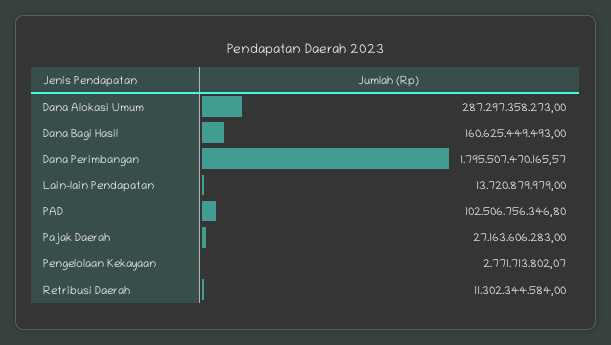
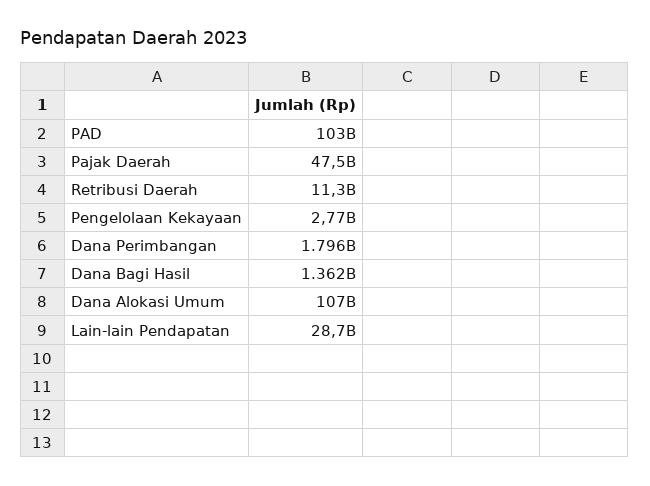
Dana Alokasi Umum: 287297358273 -> 107000000000
Dana Bagi Hasil: 160625449493 -> 1362000000000
Lain-lain Pendapatan: 13720879979 -> 28700000000
Pajak Daerah: 27163606283 -> 47500000000

